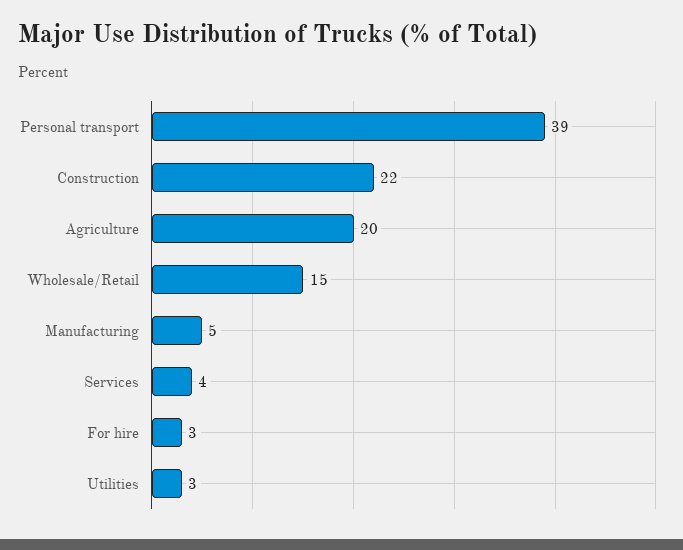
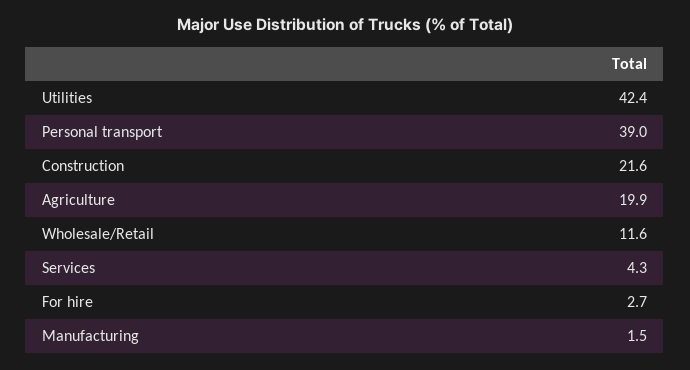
Wholesale/Retail: 15 -> 11.6
Manufacturing: 5 -> 1.5
Utilities: 3 -> 42.4

